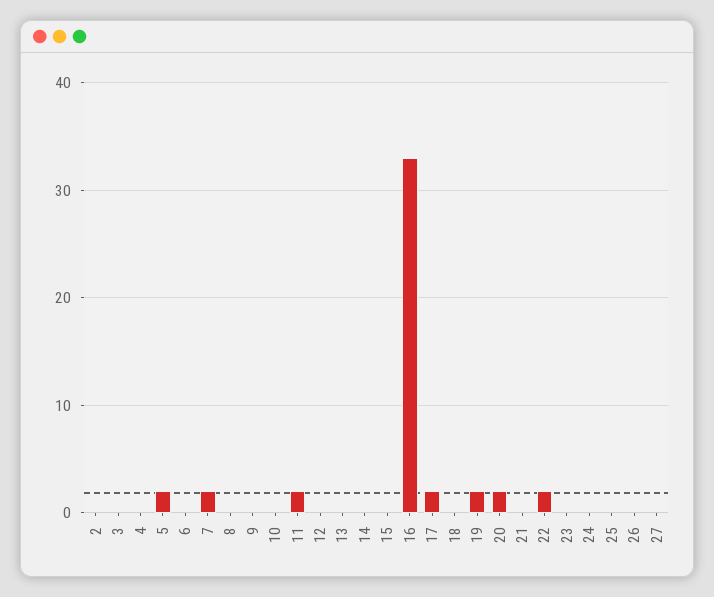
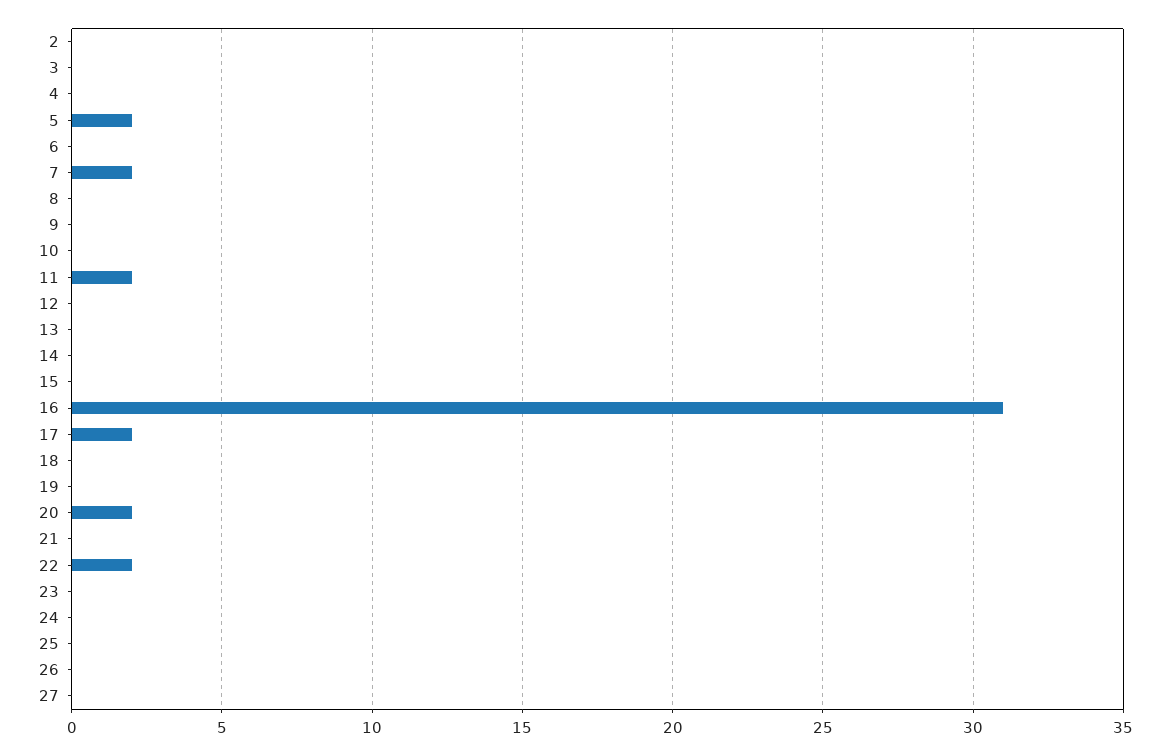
16: 33 -> 31
19: 2 -> 0

